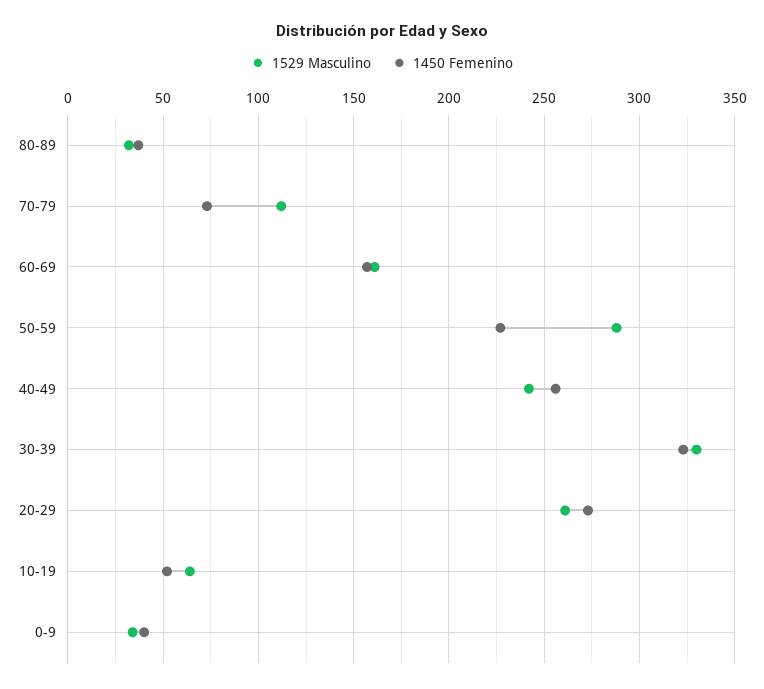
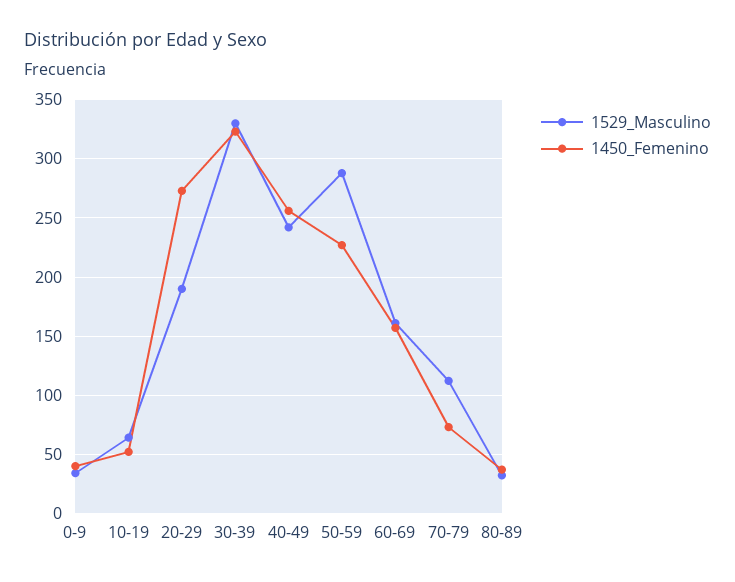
1529 Masculino, 20-29: 260 -> 190

